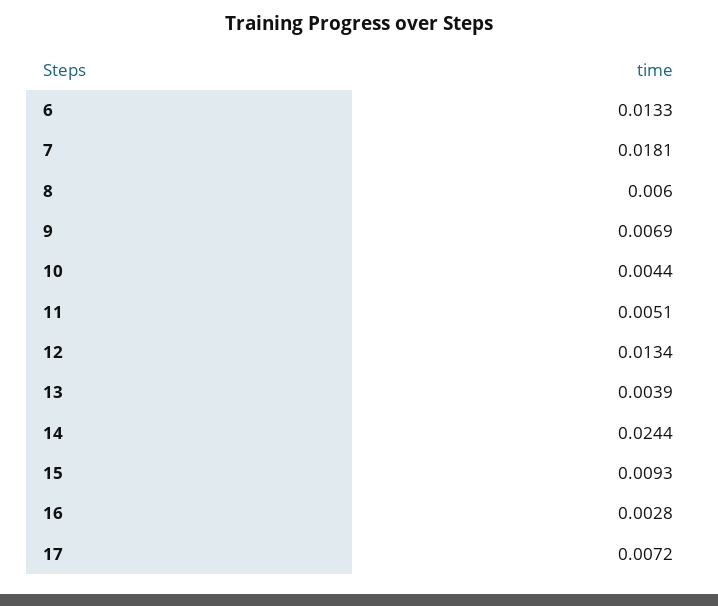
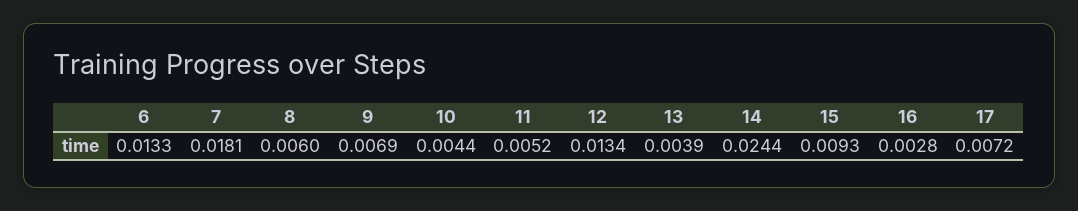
11: 0.0051 -> 0.0052

